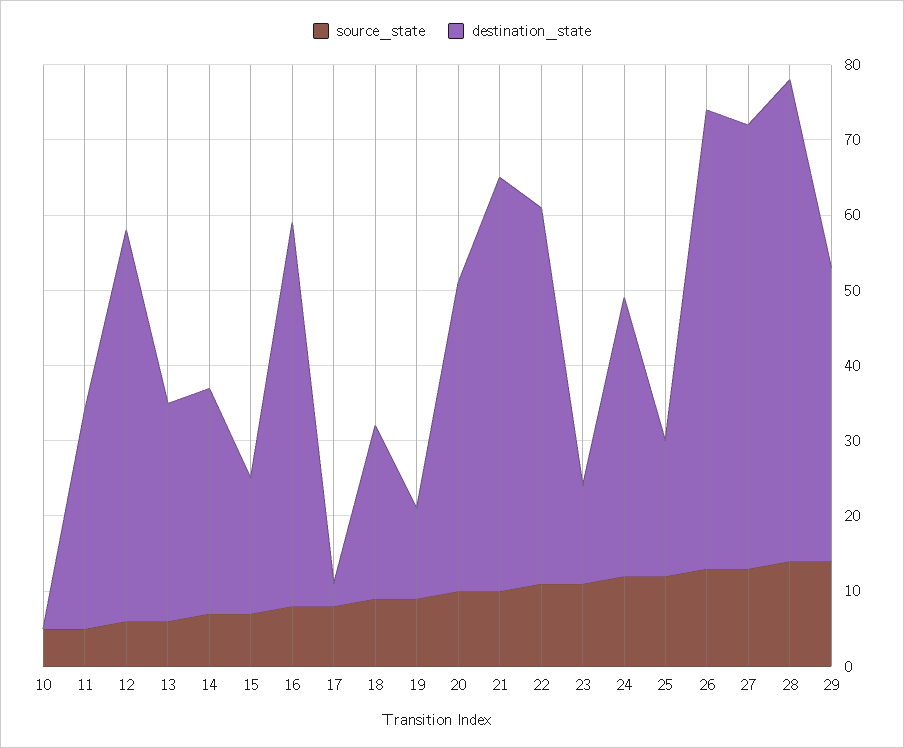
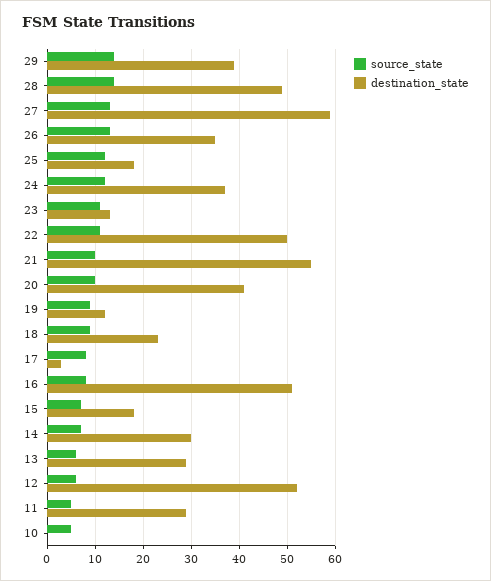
destination_state, 26: 60 -> 35
destination_state, 28: 65 -> 50

